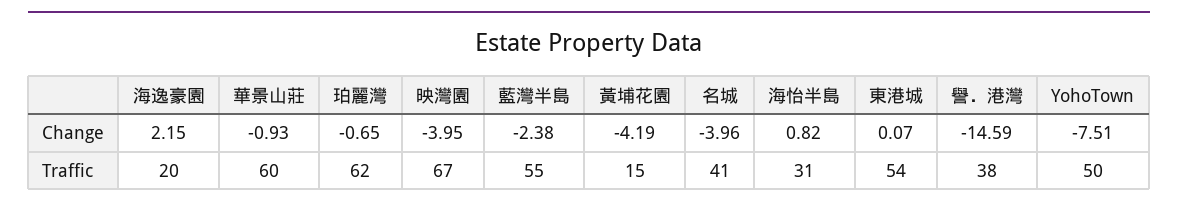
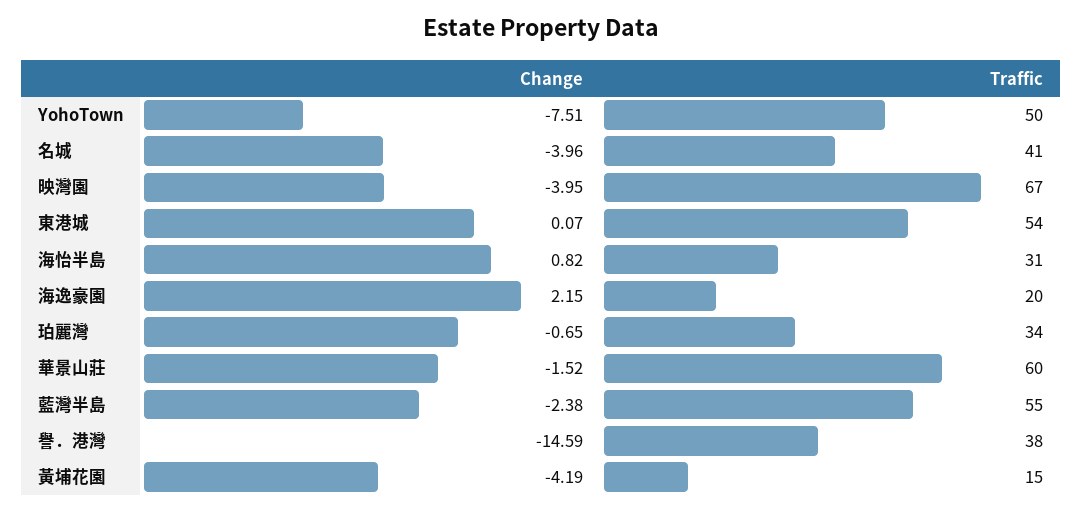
華景山莊, Change: -0.93 -> -1.52
珀麗灣, Traffic: 62 -> 34

